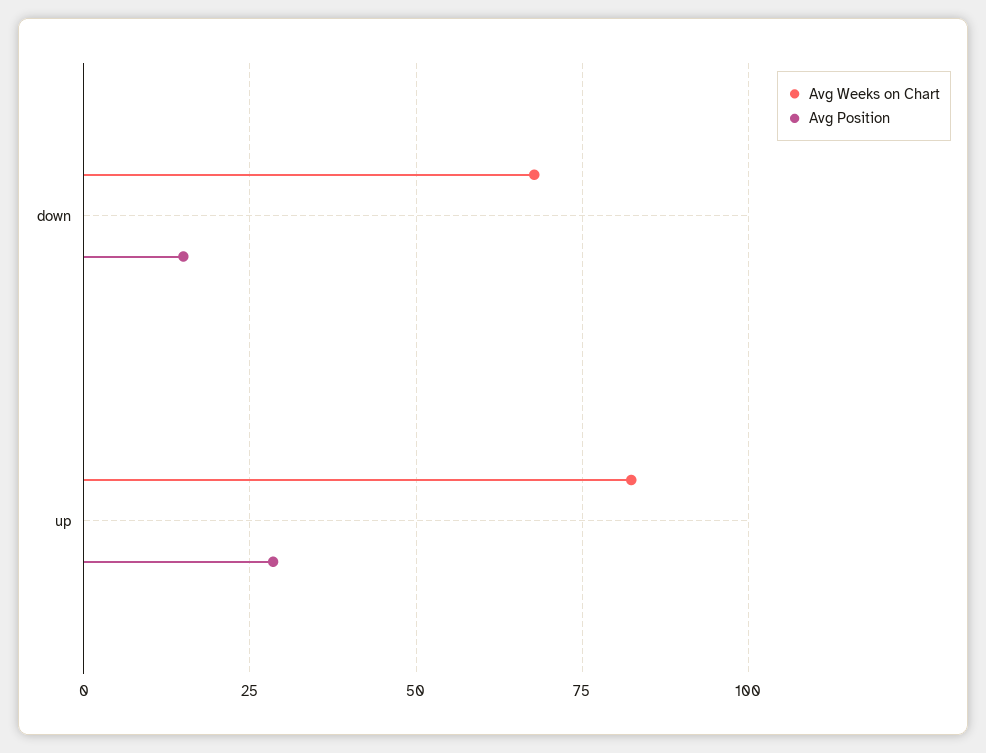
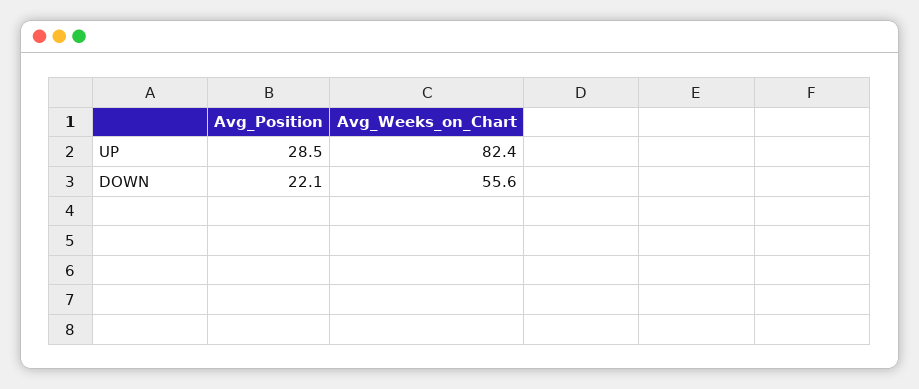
Avg Weeks on Chart, down: 67.5 -> 55.6
Avg Position, down: 15 -> 22.1

